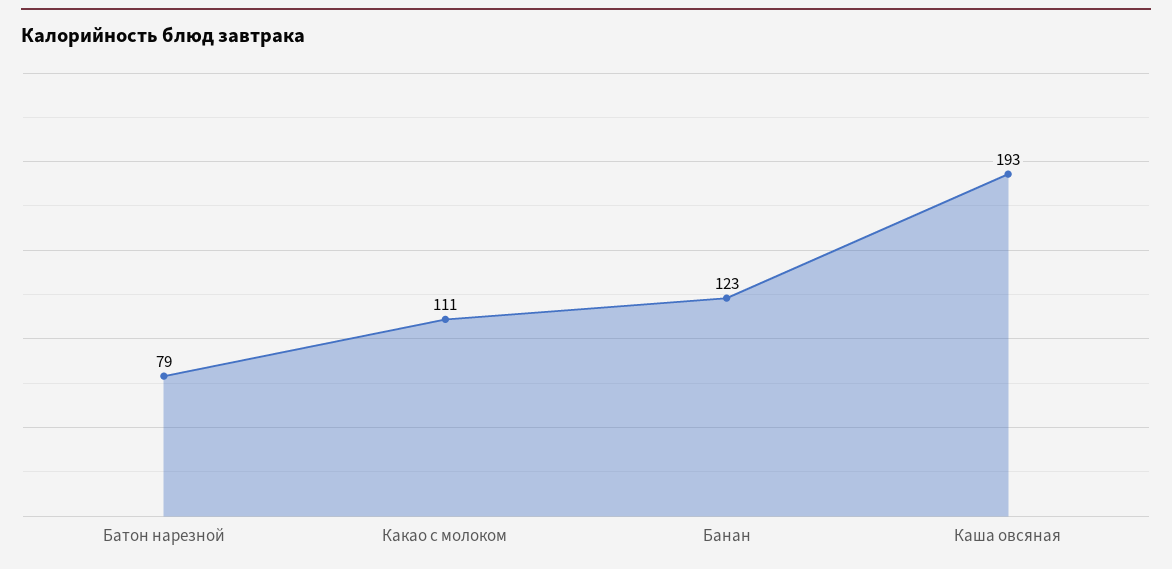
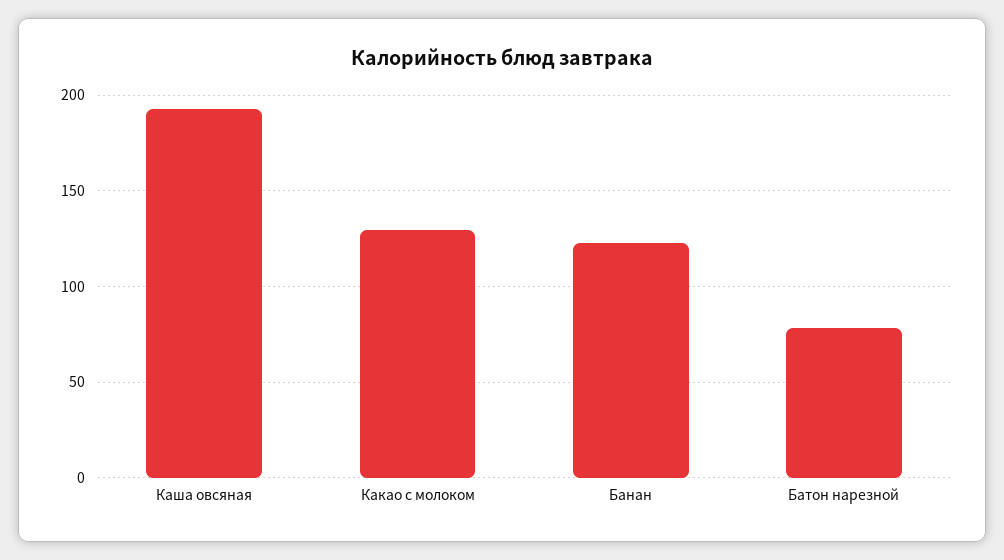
Какао с молоком: 111 -> 130

